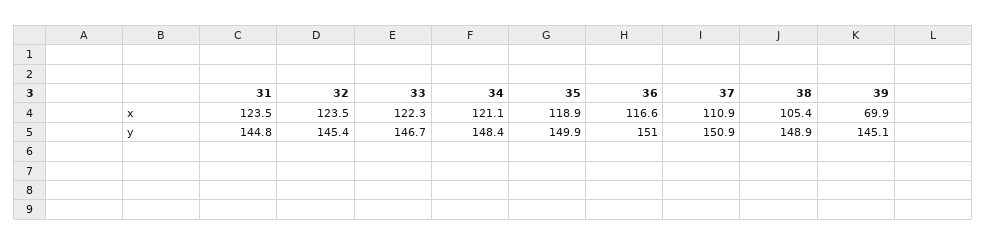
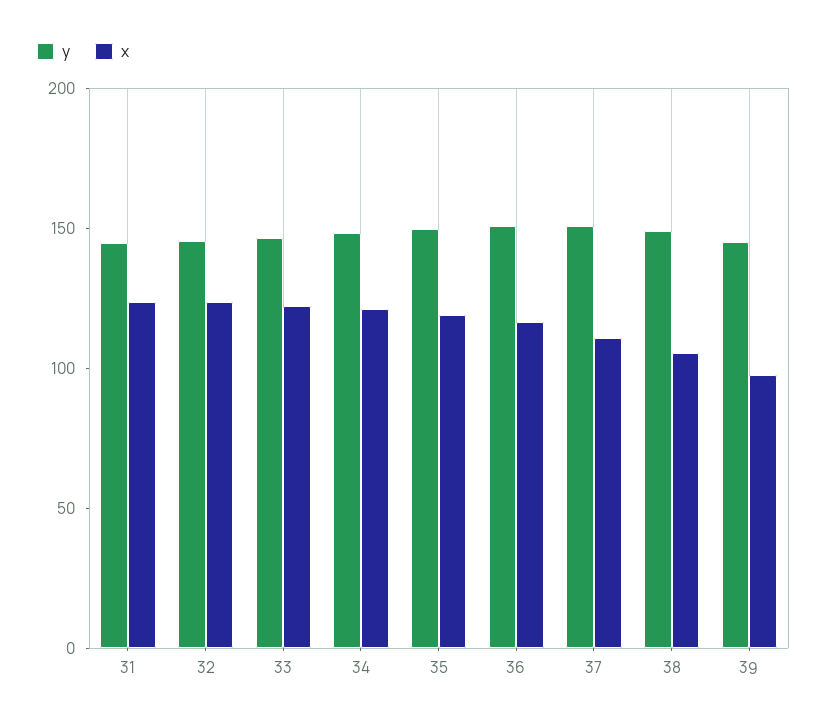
x, 39: 69.9 -> 100

